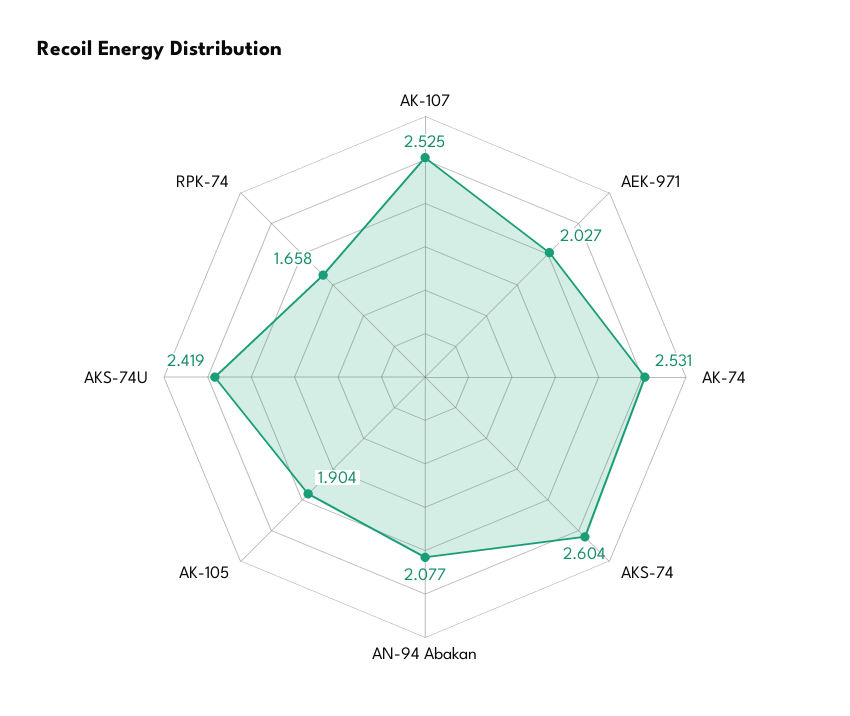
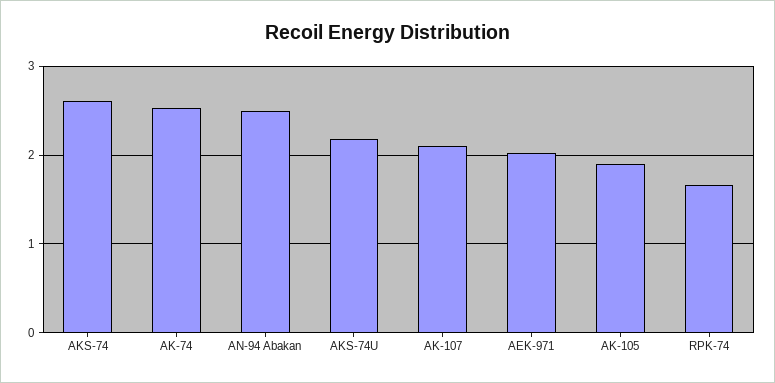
AK-107: 2.525 -> 2.1
AN-94 Abakan: 2.077 -> 2.5
AKS-74U: 2.419 -> 2.2

